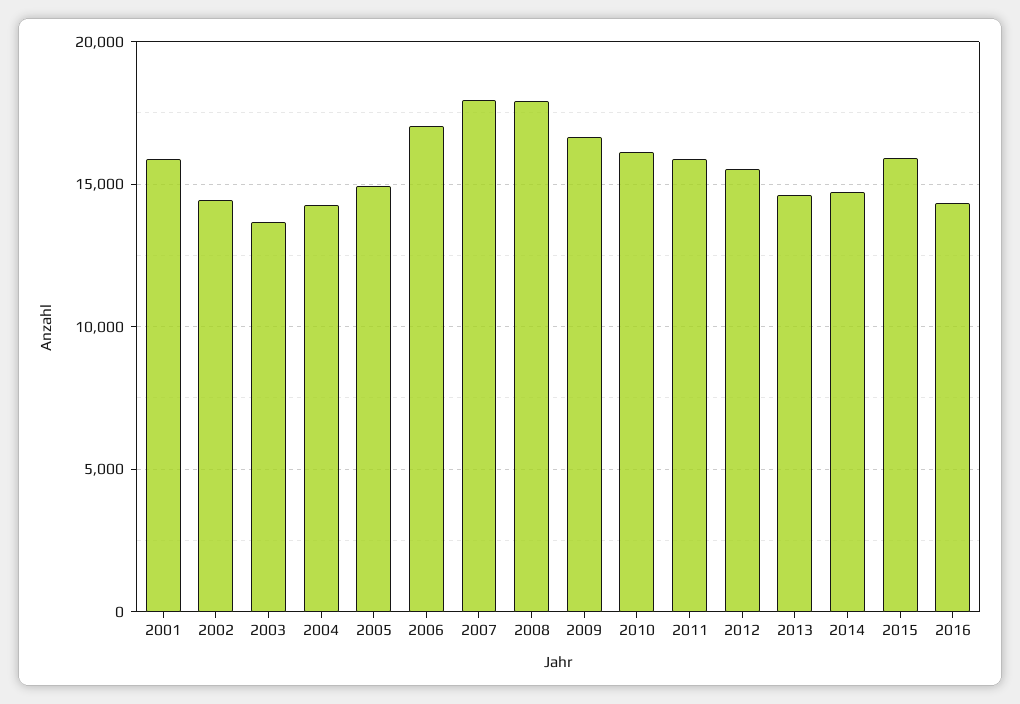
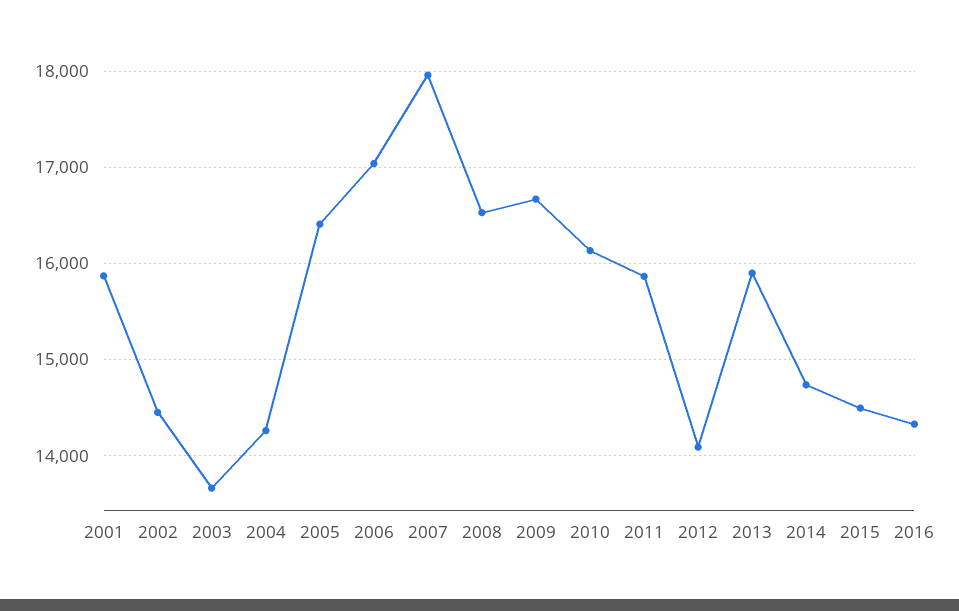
2005: 15000 -> 16400
2008: 18000 -> 16500
2012: 15500 -> 14100
2013: 14500 -> 15900
2015: 16000 -> 14500

